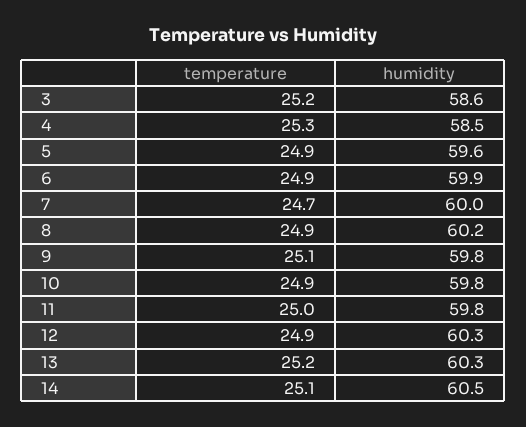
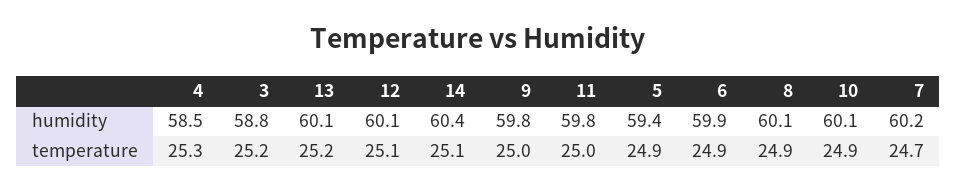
humidity, 3: 58.6 -> 58.8
humidity, 5: 59.6 -> 59.4
humidity, 7: 60 -> 60.2
humidity, 8: 60.2 -> 60.1
temperature, 9: 25.1 -> 25
humidity, 10: 59.8 -> 60.1
temperature, 12: 24.9 -> 25.1
humidity, 12: 60.3 -> 60.1
humidity, 13: 60.3 -> 60.1
humidity, 14: 60.5 -> 60.4

